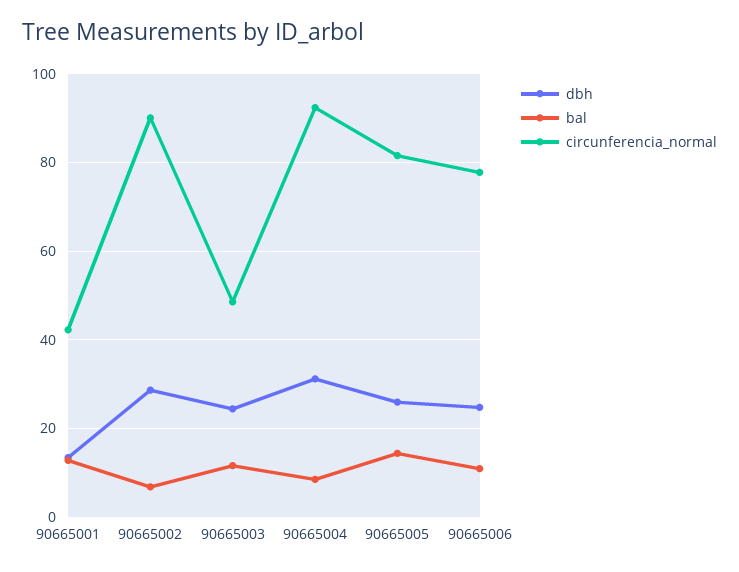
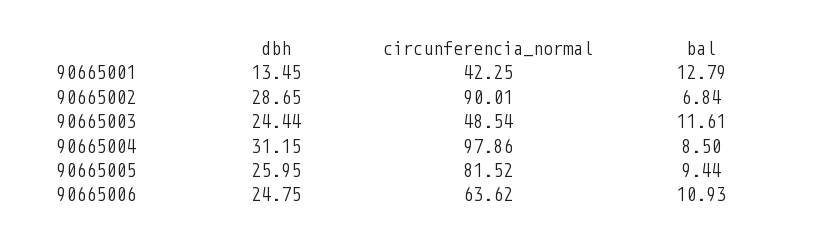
circunferencia_normal, 90665004: 92 -> 97.86
bal, 90665005: 14 -> 9.44
circunferencia_normal, 90665006: 78 -> 63.62

